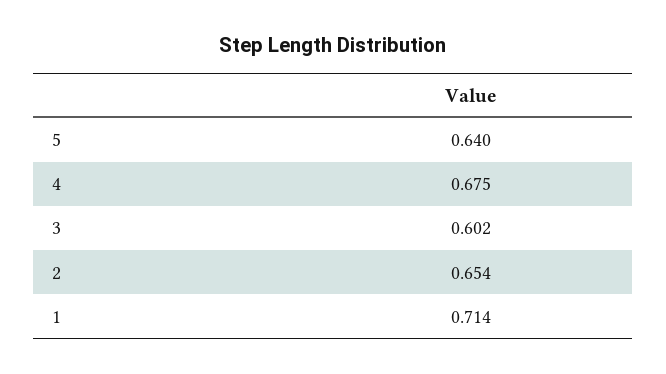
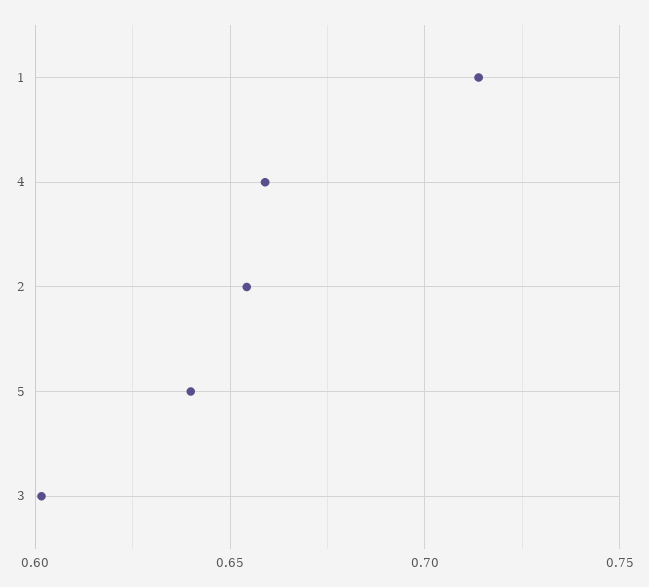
4: 0.675 -> 0.66

